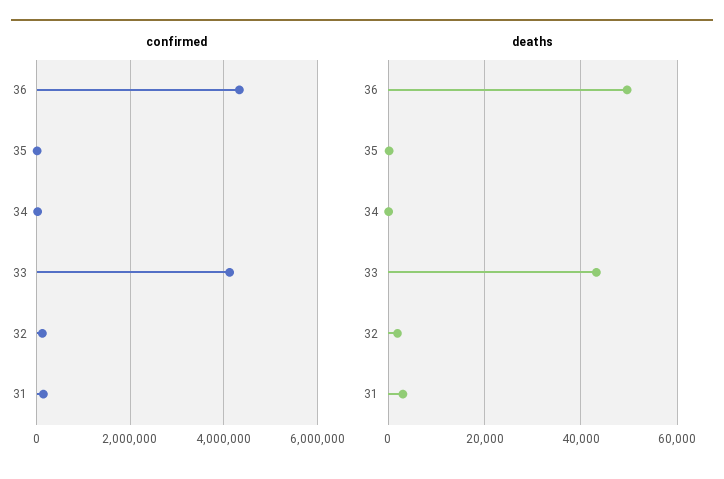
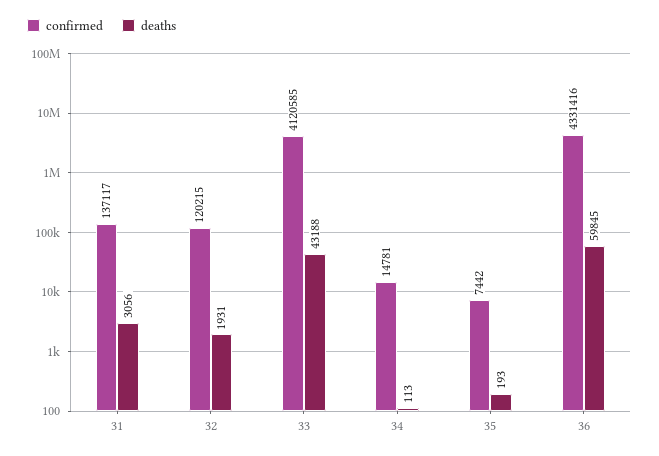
deaths, 36: 50000 -> 59845

